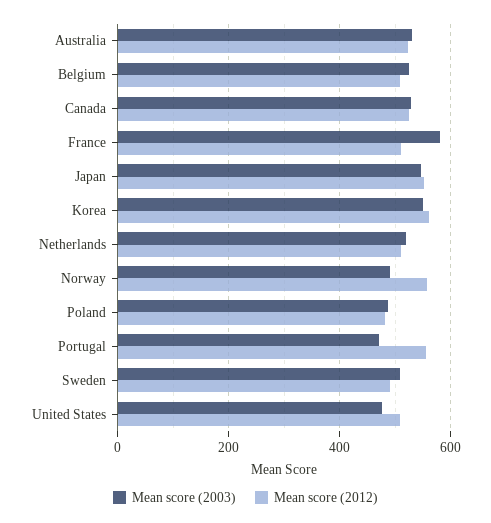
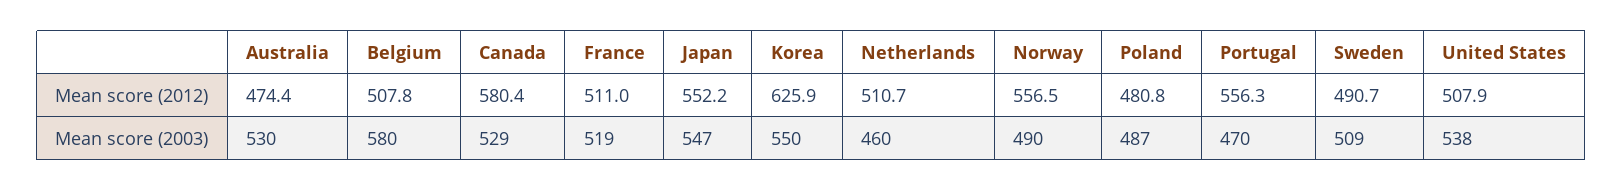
Mean score (2012), Australia: 520 -> 474.4
Mean score (2003), Belgium: 520 -> 580
Mean score (2012), Canada: 520 -> 580.4
Mean score (2003), France: 580 -> 519
Mean score (2012), Korea: 560 -> 625.9
Mean score (2003), Netherlands: 520 -> 460
Mean score (2003), United States: 480 -> 538

